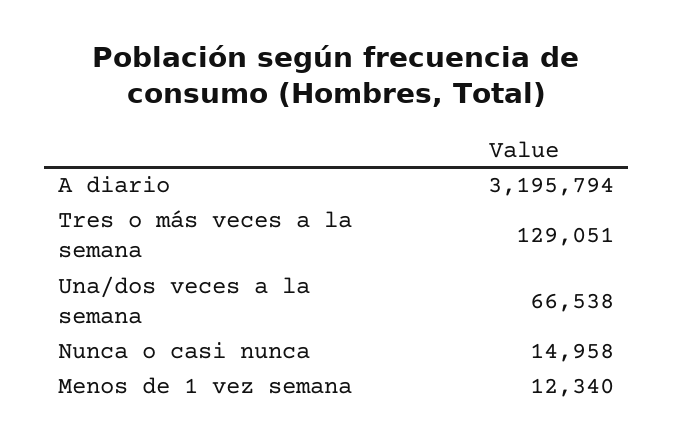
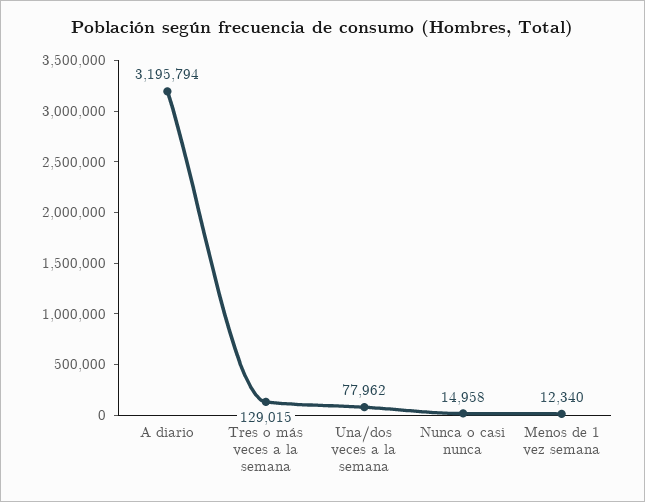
Tres o más veces a la semana: 129051 -> 129015
Una/dos veces a la semana: 66538 -> 77962

